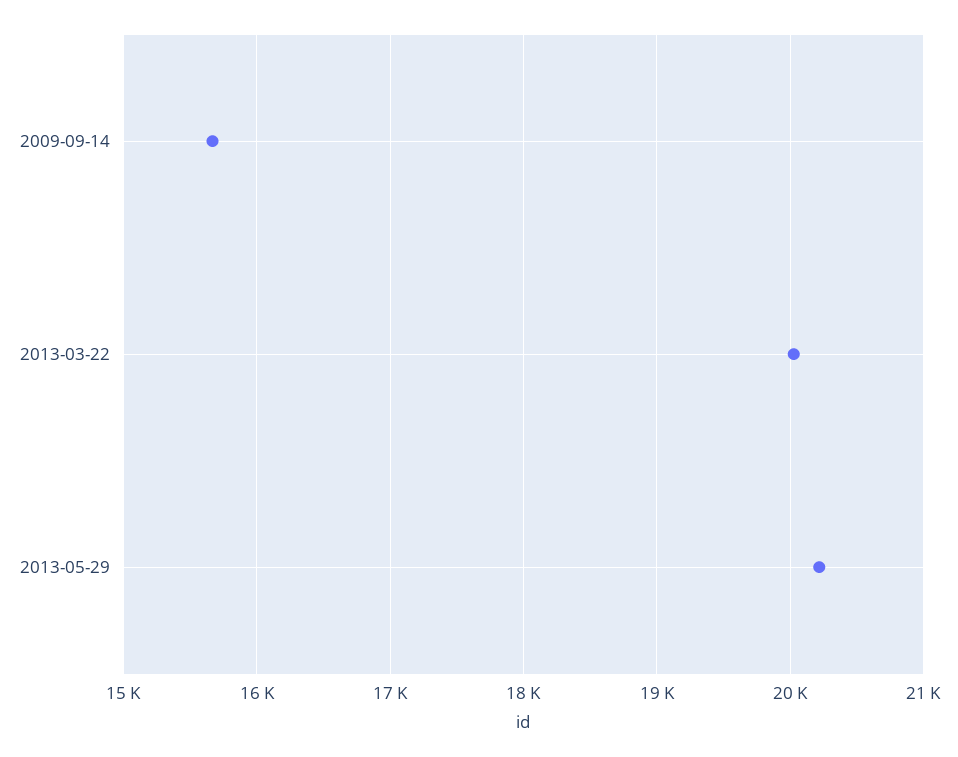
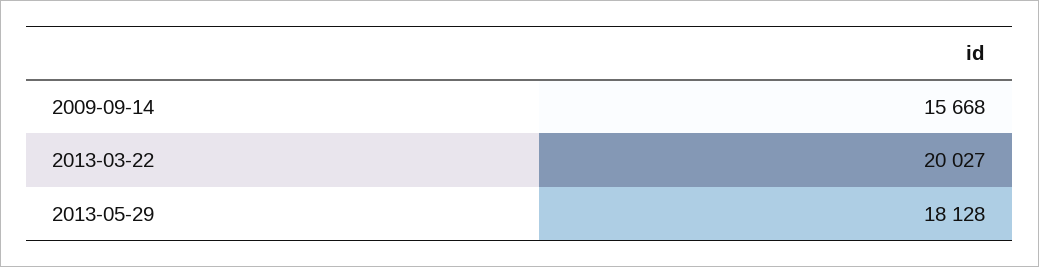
2013-05-29: 20200 -> 18128

